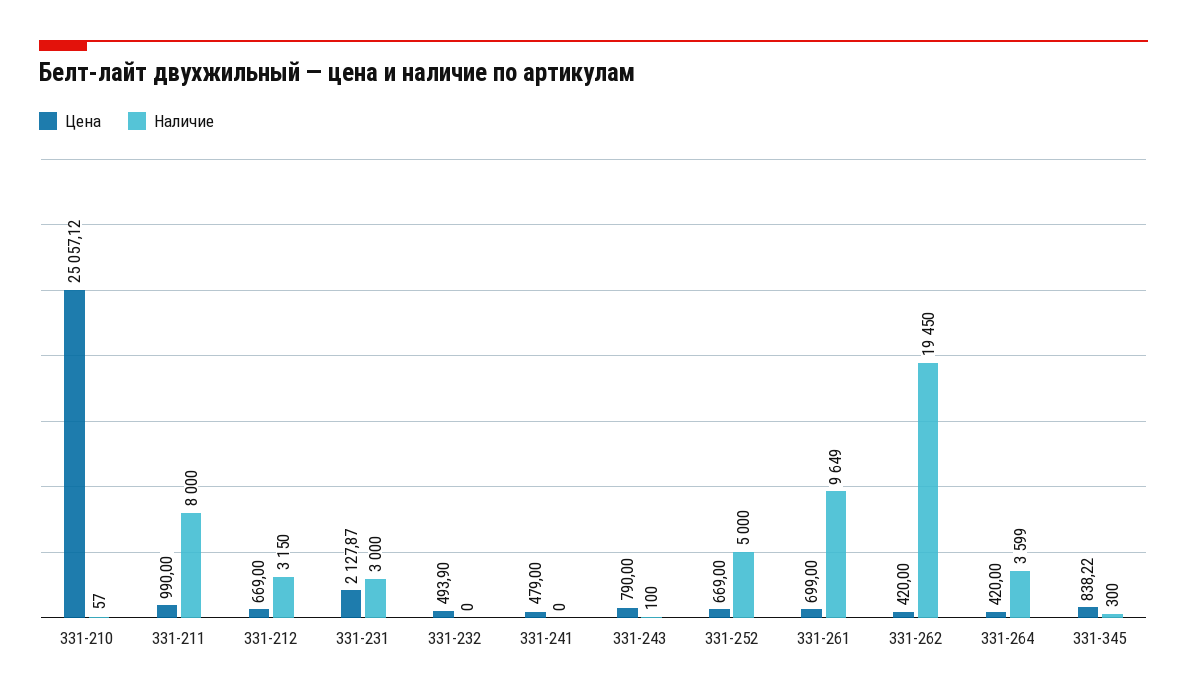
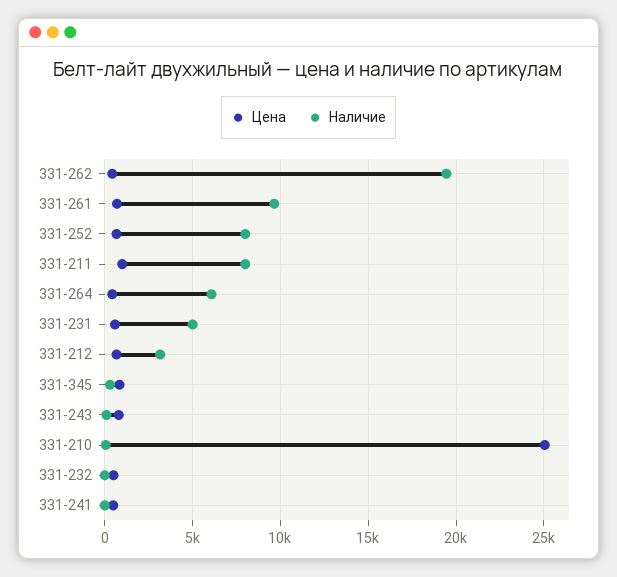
Цена, 331-231: 2127.87 -> 500
Наличие, 331-231: 3000 -> 5000
Наличие, 331-252: 5000 -> 8000
Наличие, 331-264: 3599 -> 6000

